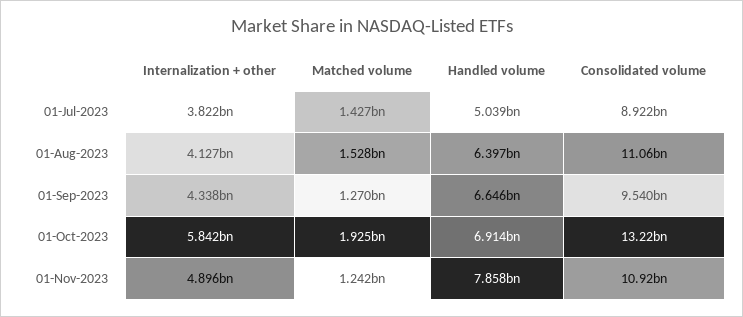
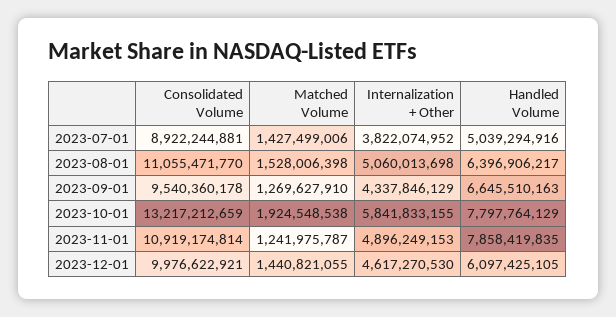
Internalization + other, 01-Aug-2023: 4127000000 -> 5060013698
Handled volume, 01-Oct-2023: 6914000000 -> 7797764129
Consolidated volume, 2023-12-01: none -> 9976622921
Matched volume, 2023-12-01: none -> 1440821055
Internalization + other, 2023-12-01: none -> 4617270530
Handled volume, 2023-12-01: none -> 6097425105

